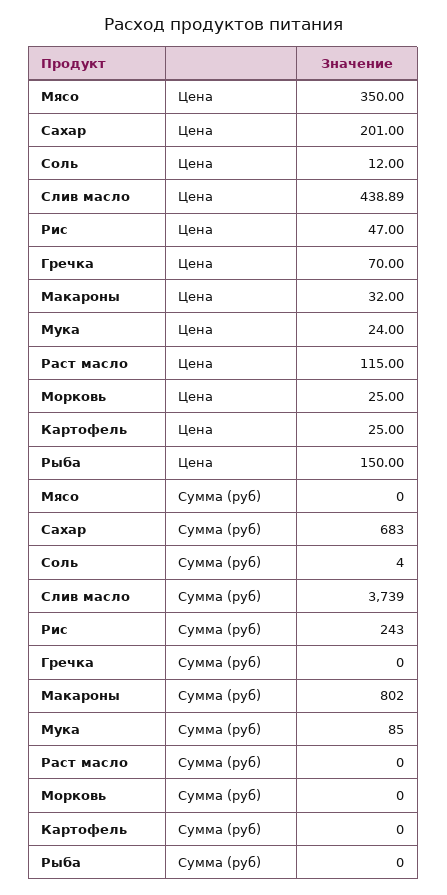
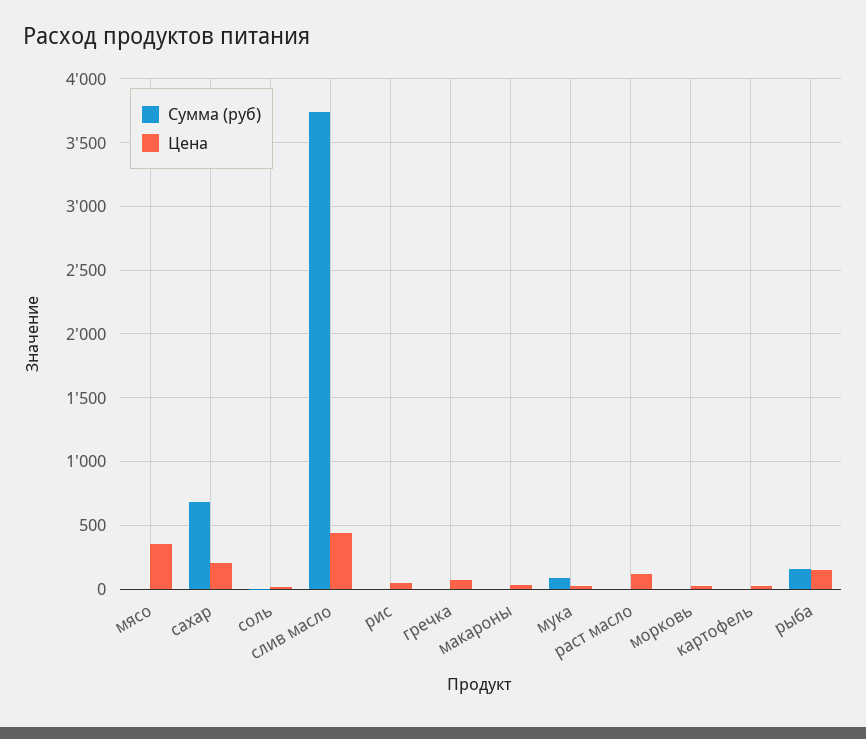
Сумма (руб), Рис: 243 -> 0
Сумма (руб), Макароны: 802 -> 0
Сумма (руб), Рыба: 0 -> 150

